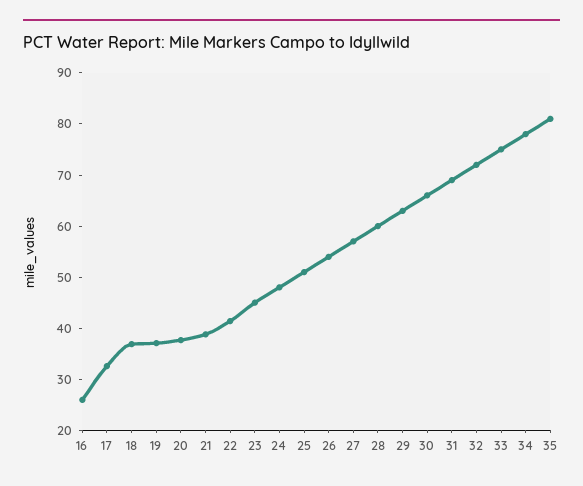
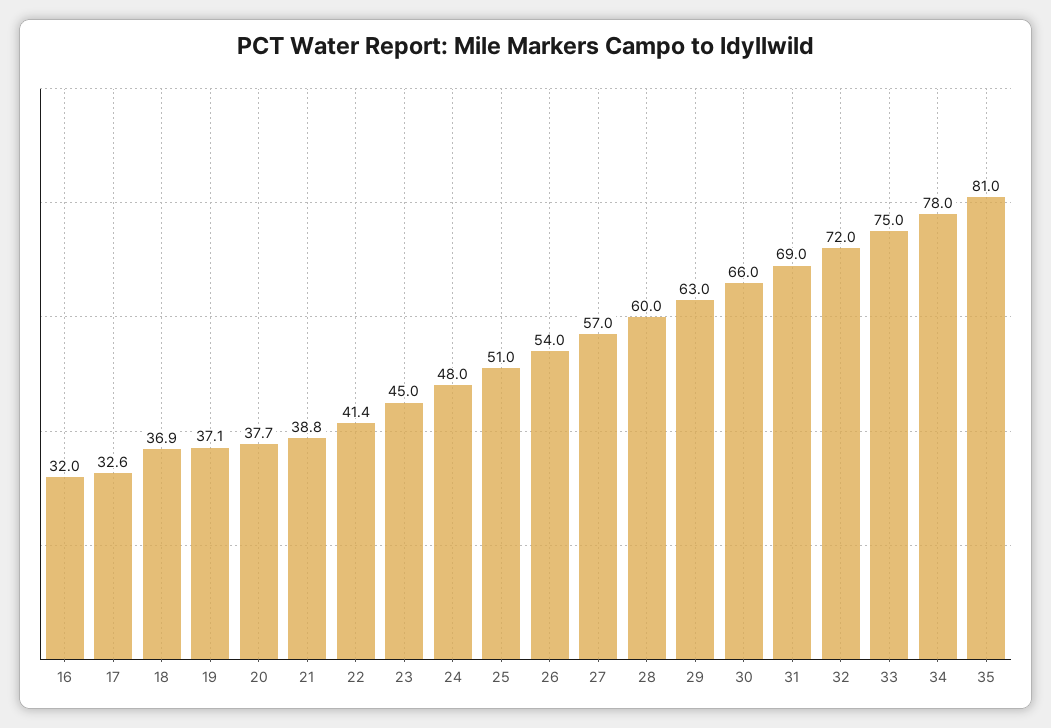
16: 26 -> 32

